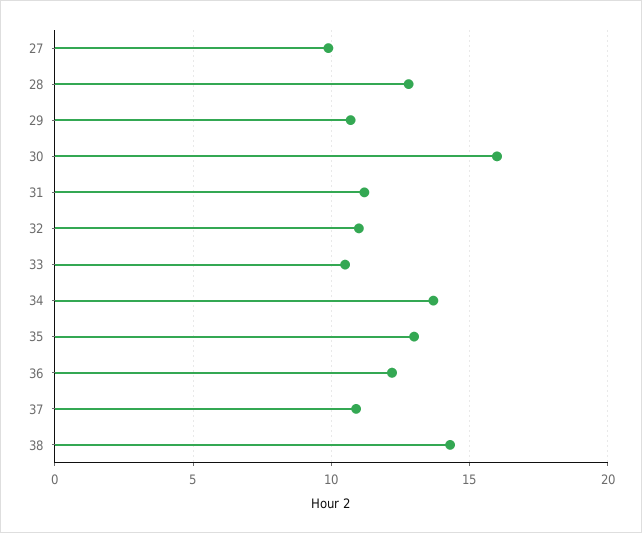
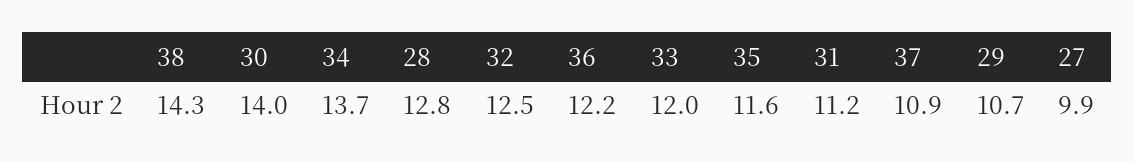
30: 16 -> 14
32: 11 -> 12.5
33: 10.5 -> 12
35: 13 -> 11.6

